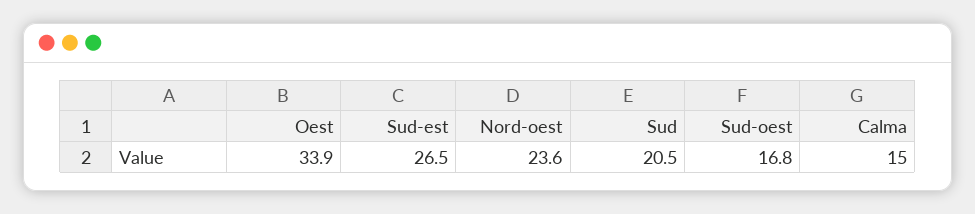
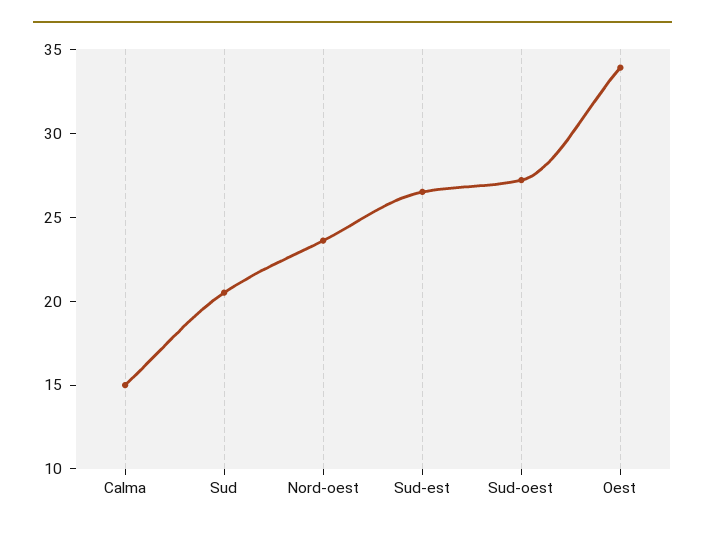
Sud-oest: 16.8 -> 27

